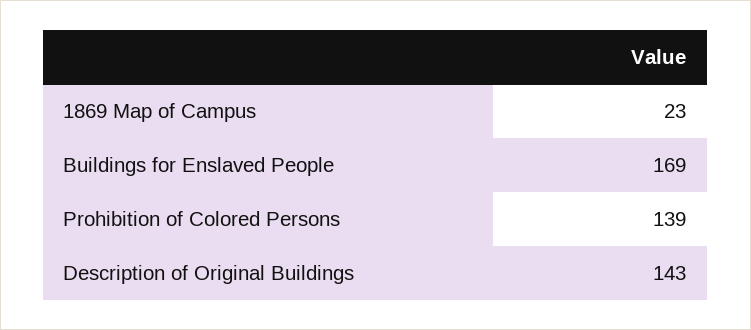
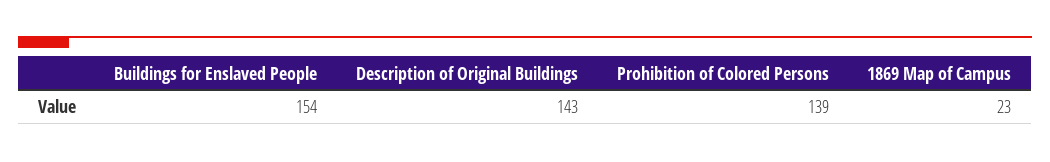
Buildings for Enslaved People: 169 -> 154

